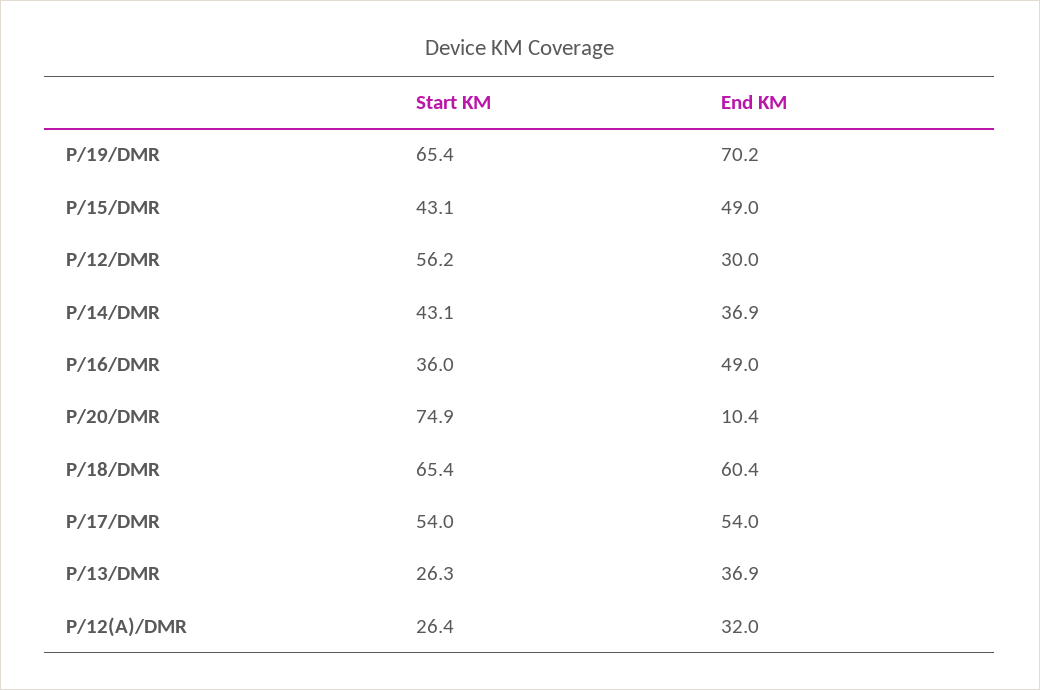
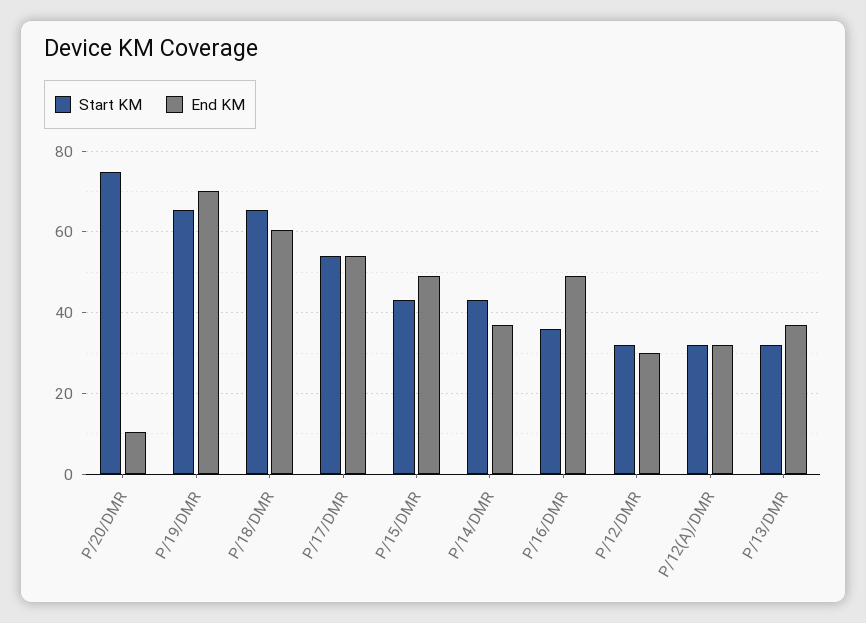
Start KM, P/12/DMR: 56.2 -> 32
Start KM, P/13/DMR: 26.3 -> 32
Start KM, P/12(A)/DMR: 26.4 -> 32

